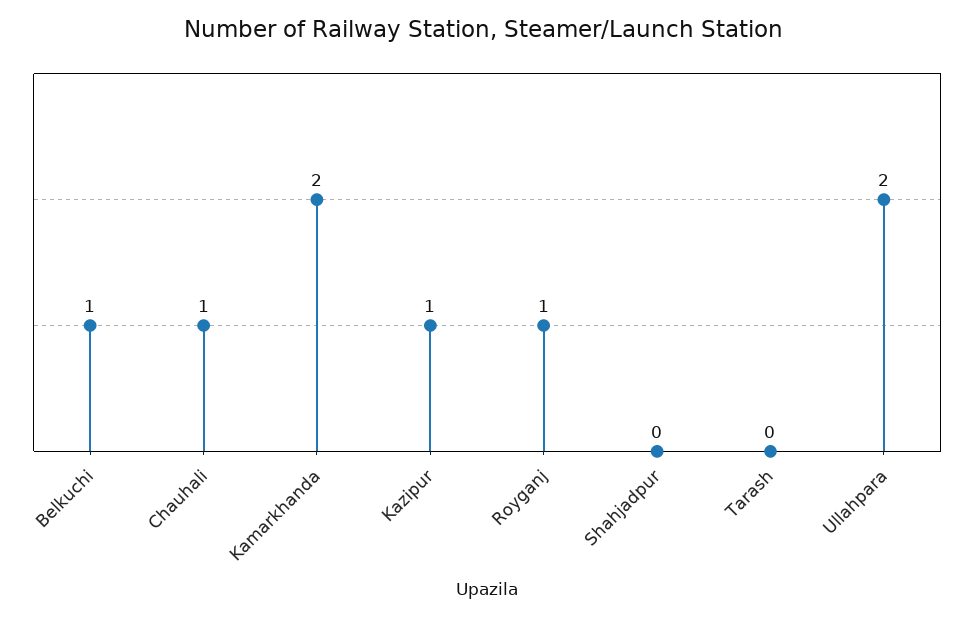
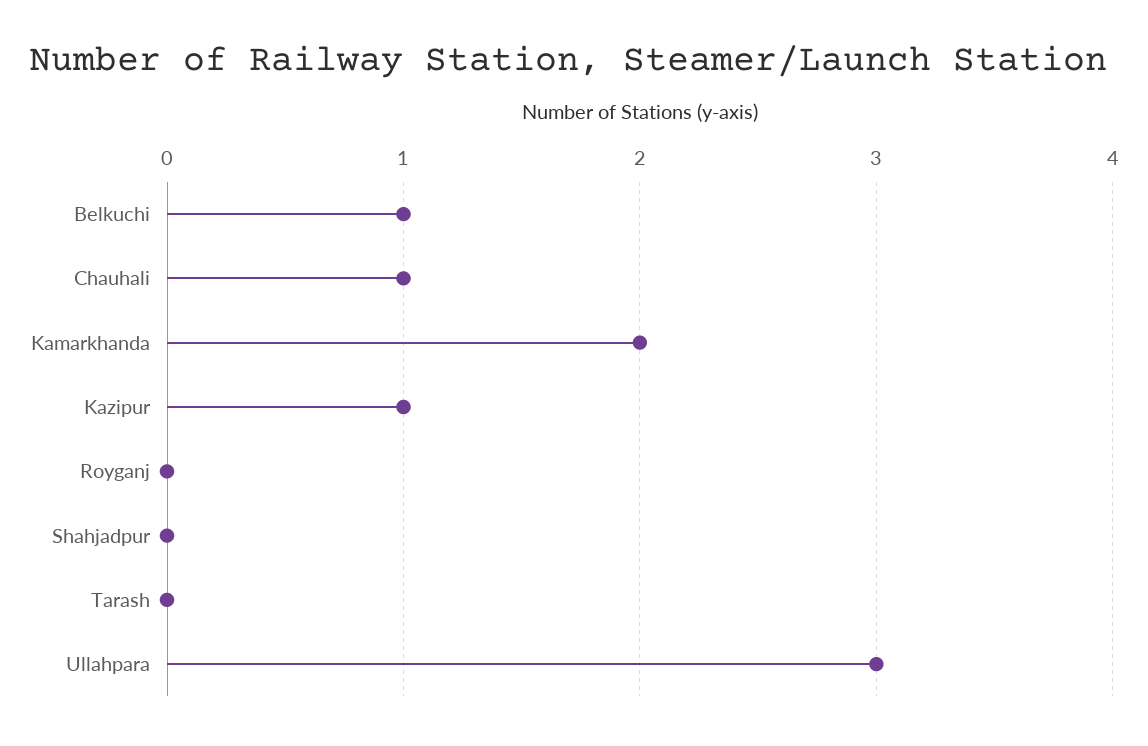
Royganj: 1 -> 0
Ullahpara: 2 -> 3

